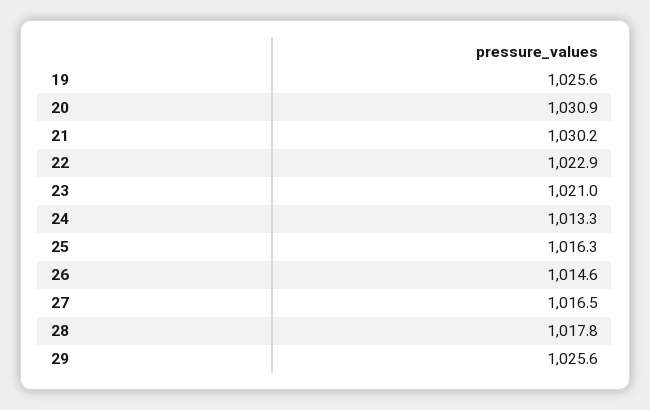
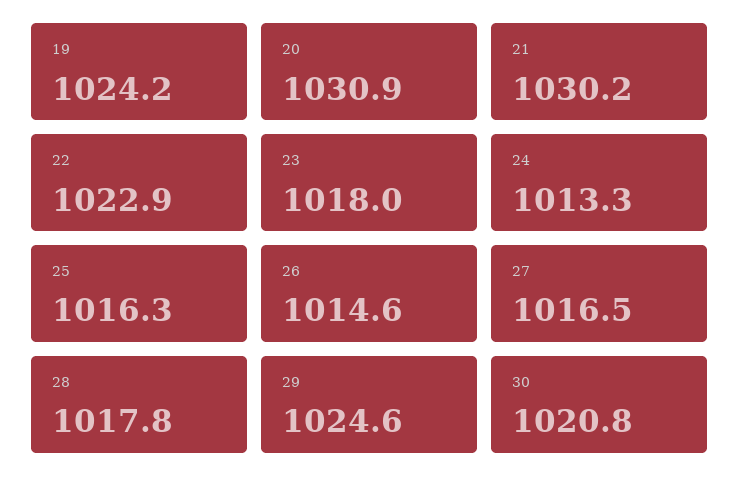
19: 1025.6 -> 1024.2
23: 1021 -> 1018
29: 1025.6 -> 1024.6
30: none -> 1020.8

